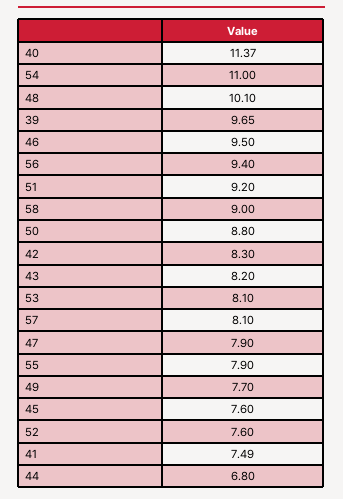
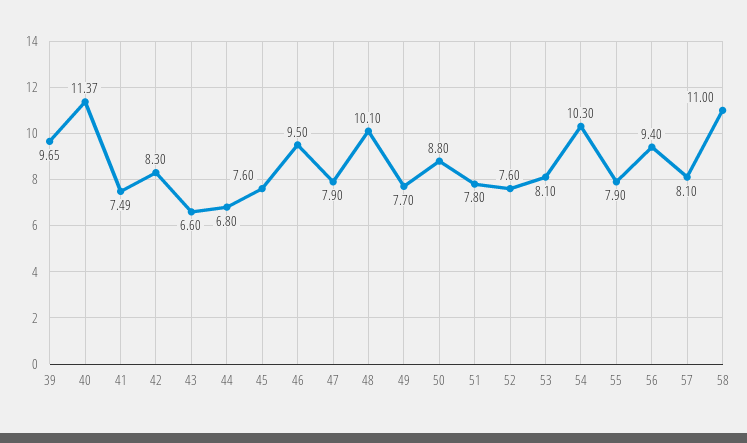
54: 11 -> 10.3
51: 9.2 -> 7.8
58: 9 -> 11
43: 8.2 -> 6.6

